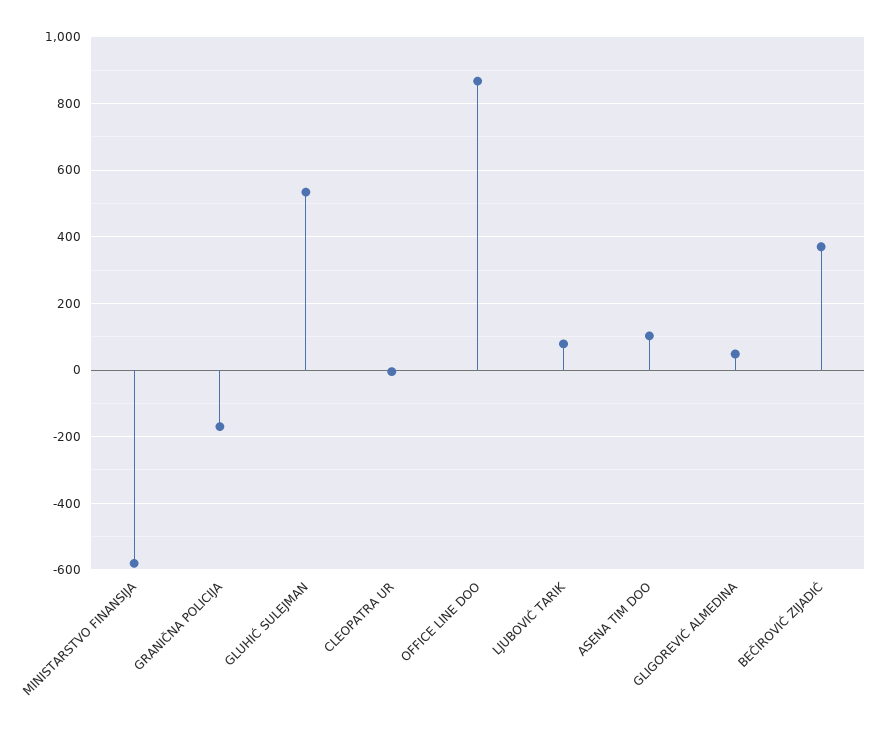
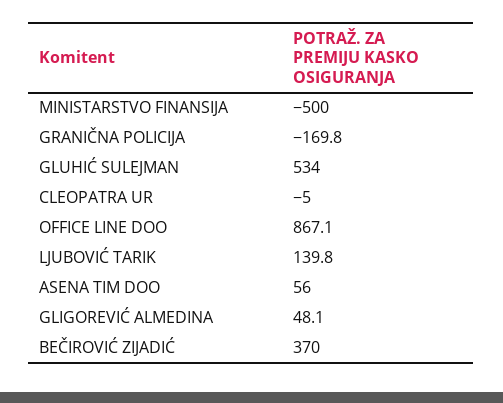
MINISTARSTVO FINANSIJA: -580 -> -500
LJUBOVIĆ TARIK: 80 -> 139.8
ASENA TIM DOO: 100 -> 56

